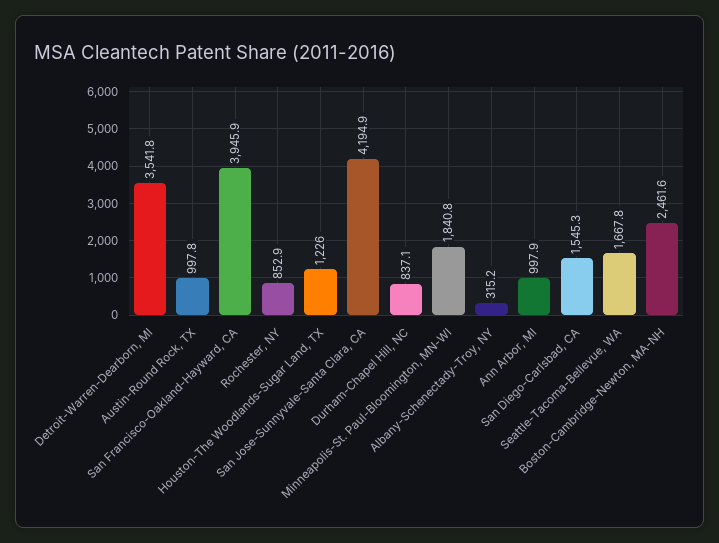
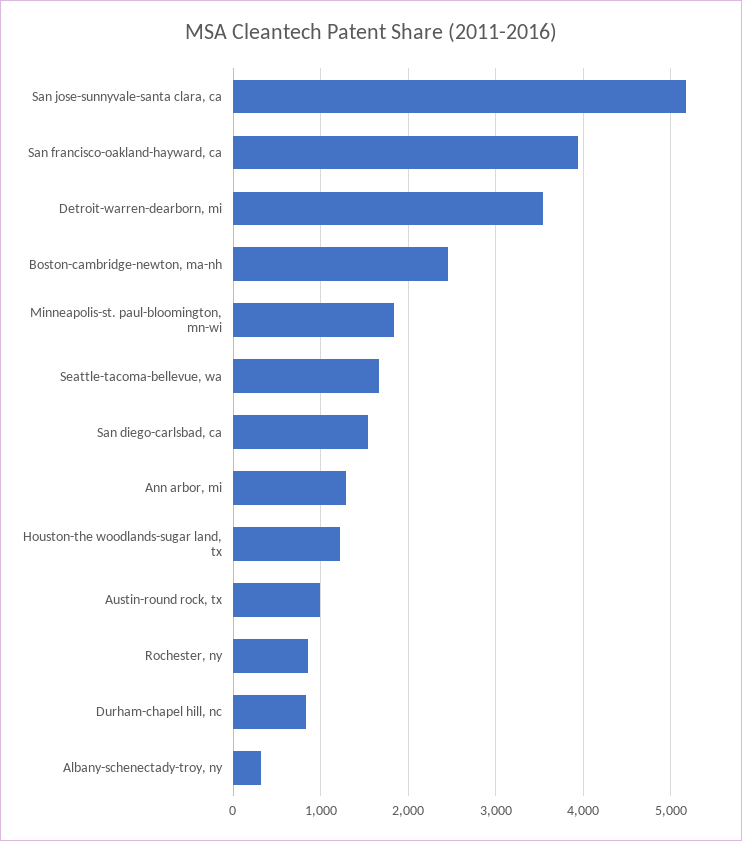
San Jose-Sunnyvale-Santa Clara, CA: 4194.9 -> 5200
Ann Arbor, MI: 997.9 -> 1300

